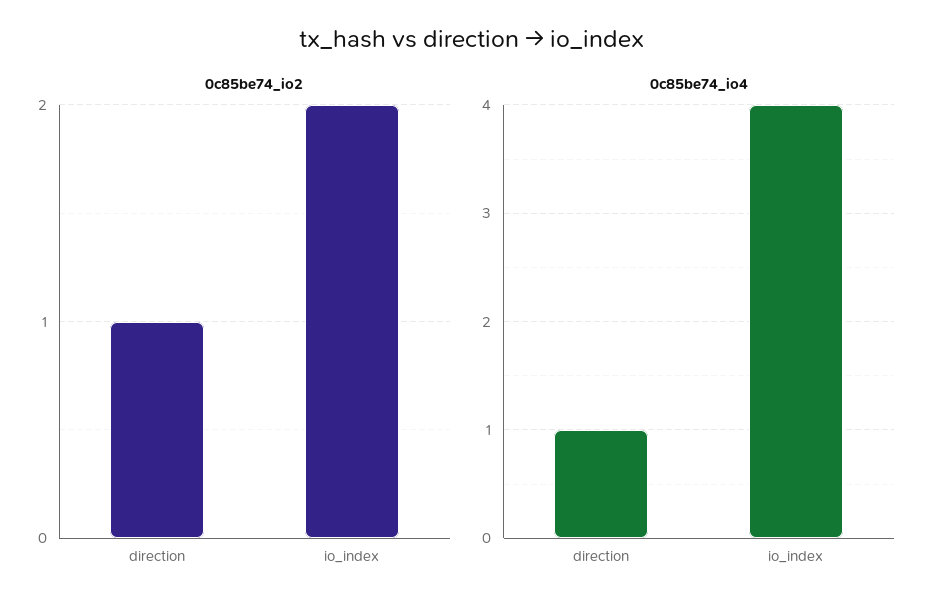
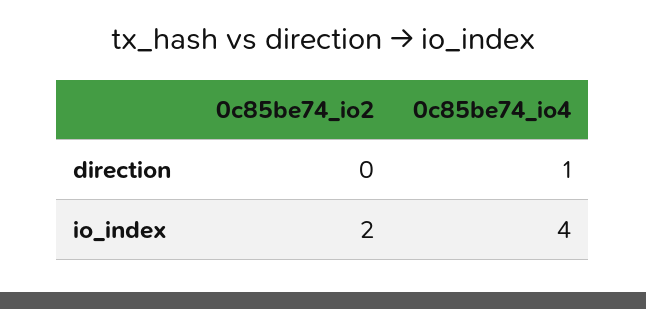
0c85be74_io2, direction: 1 -> 0

